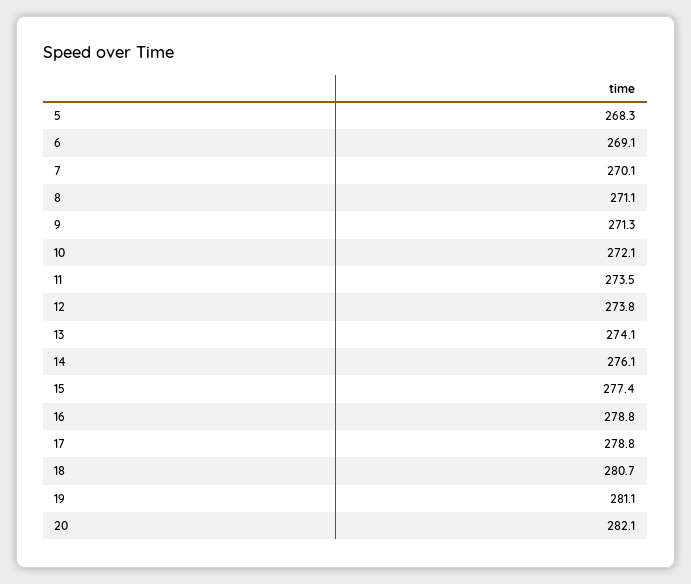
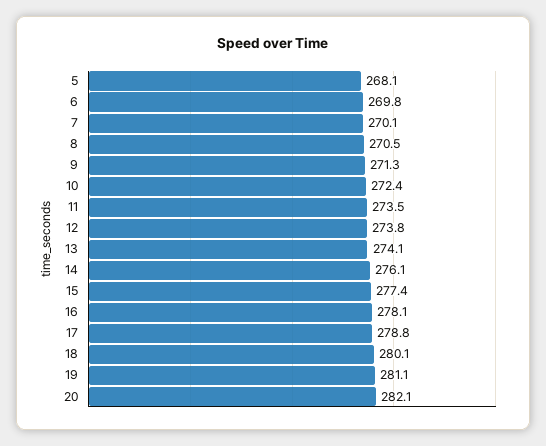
5: 268.3 -> 268.1
6: 269.1 -> 269.8
8: 271.1 -> 270.5
10: 272.1 -> 272.4
16: 278.8 -> 278.1
18: 280.7 -> 280.1

